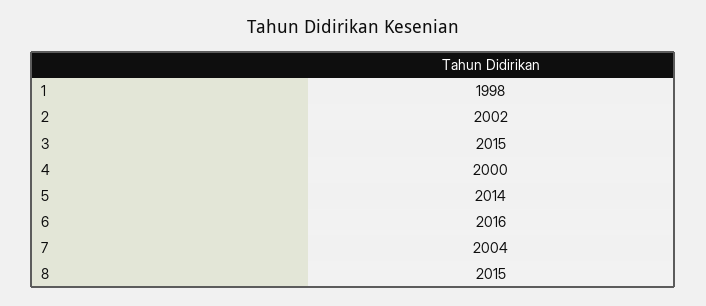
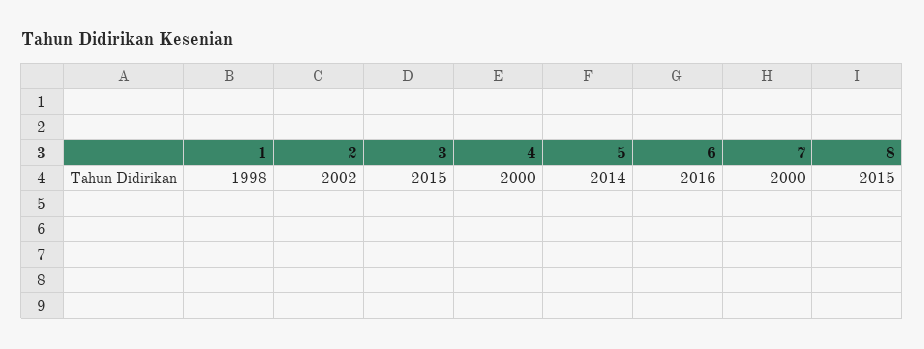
7: 2004 -> 2000

